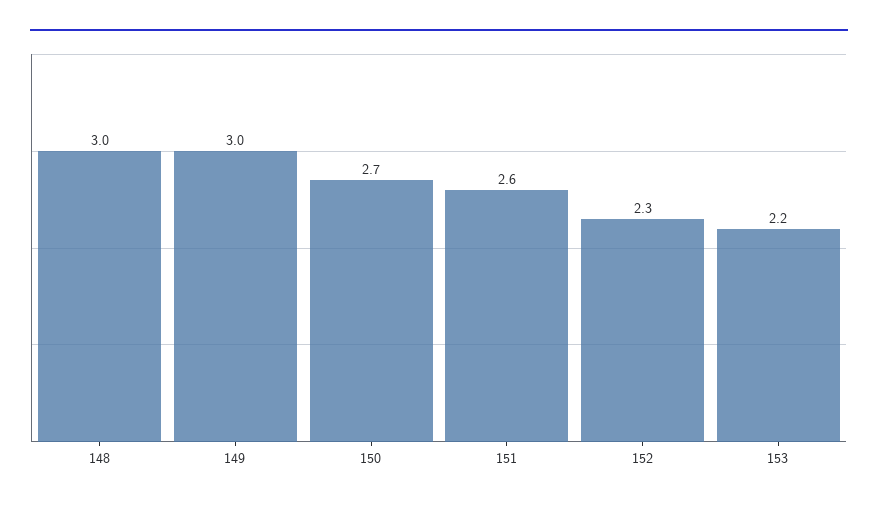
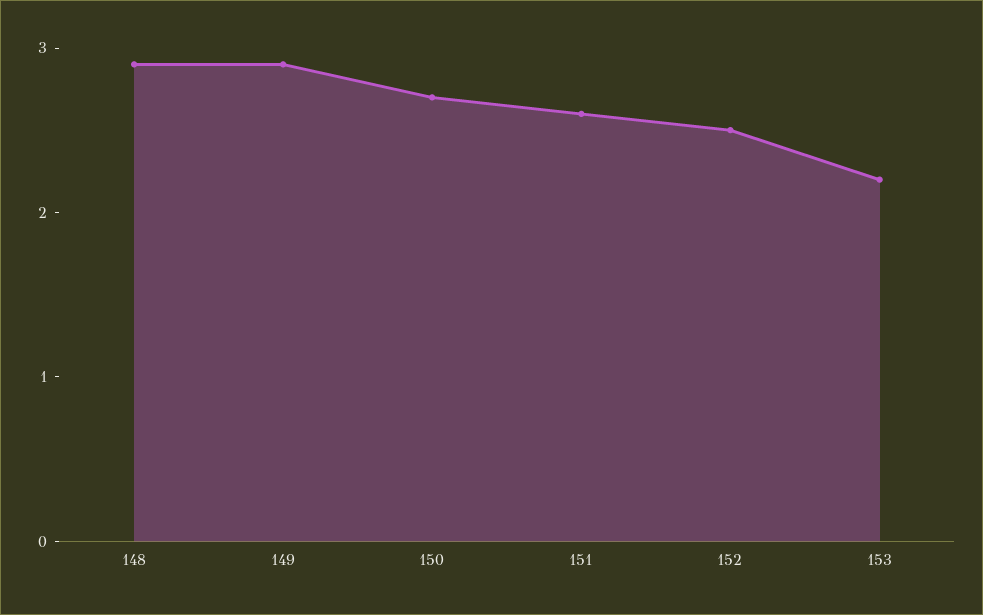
148: 3 -> 2.9
149: 3 -> 2.9
152: 2.3 -> 2.5

